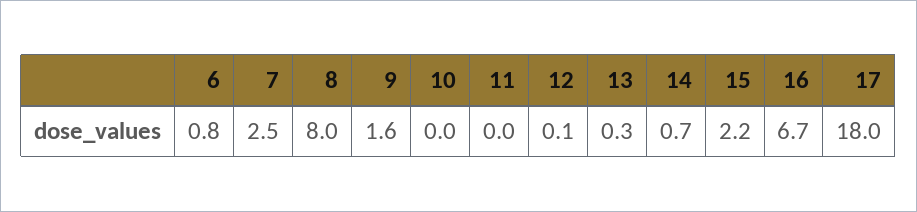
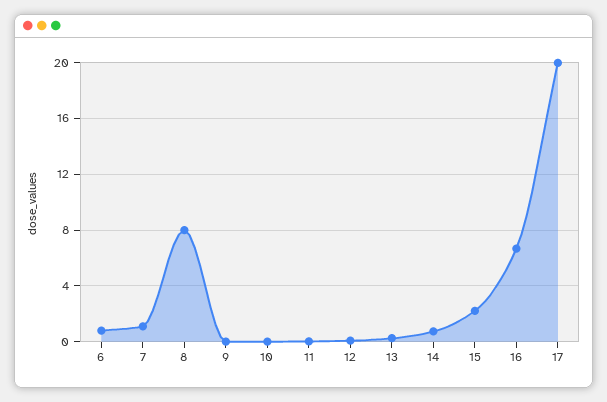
7: 2.5 -> 1
9: 1.6 -> 0
17: 18 -> 20

